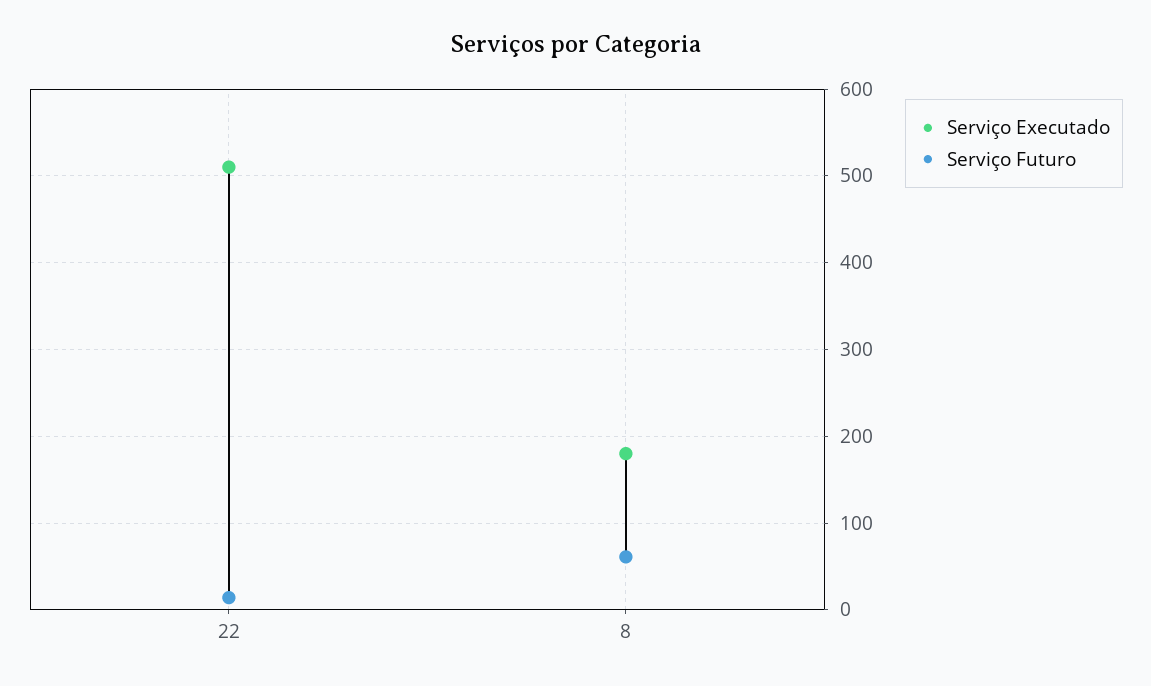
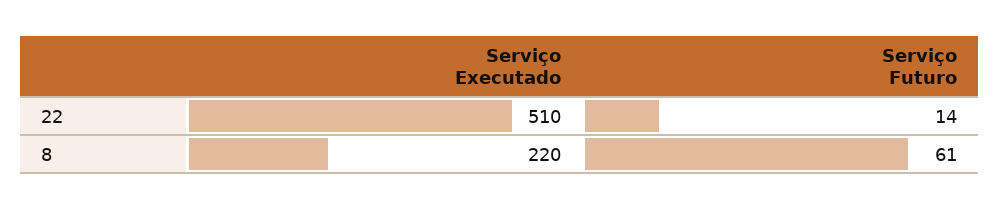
Serviço Executado, 8: 180 -> 220

